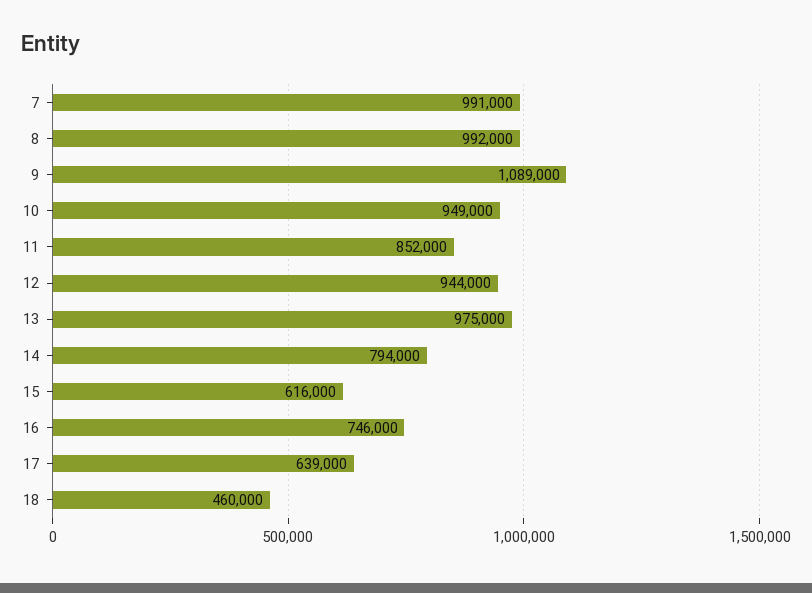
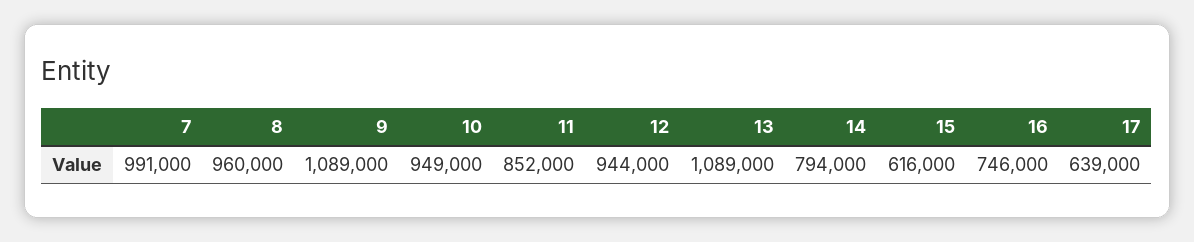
8: 992000 -> 960000
13: 975000 -> 1089000
18: 460000 -> none

